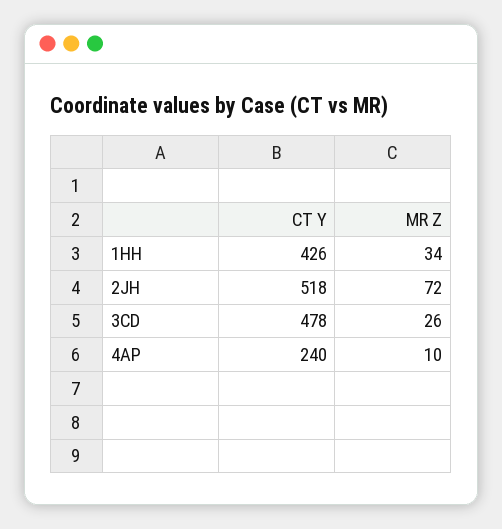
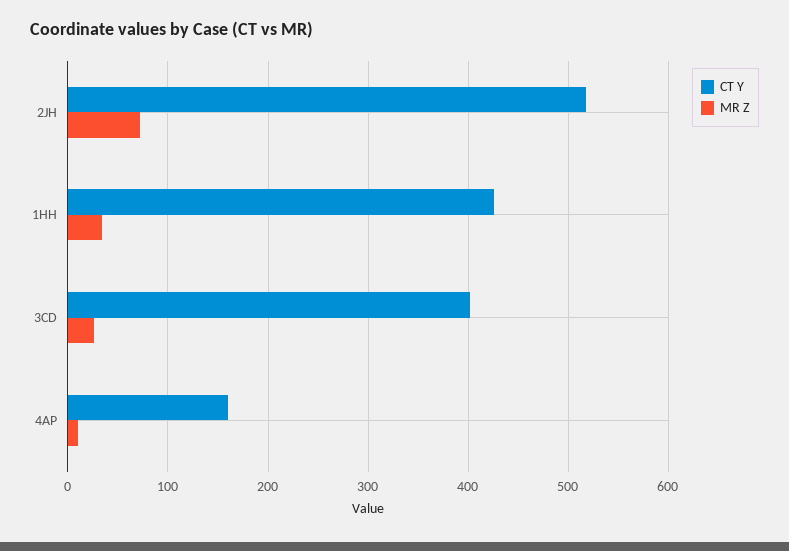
CT Y, 3CD: 478 -> 400
CT Y, 4AP: 240 -> 160

